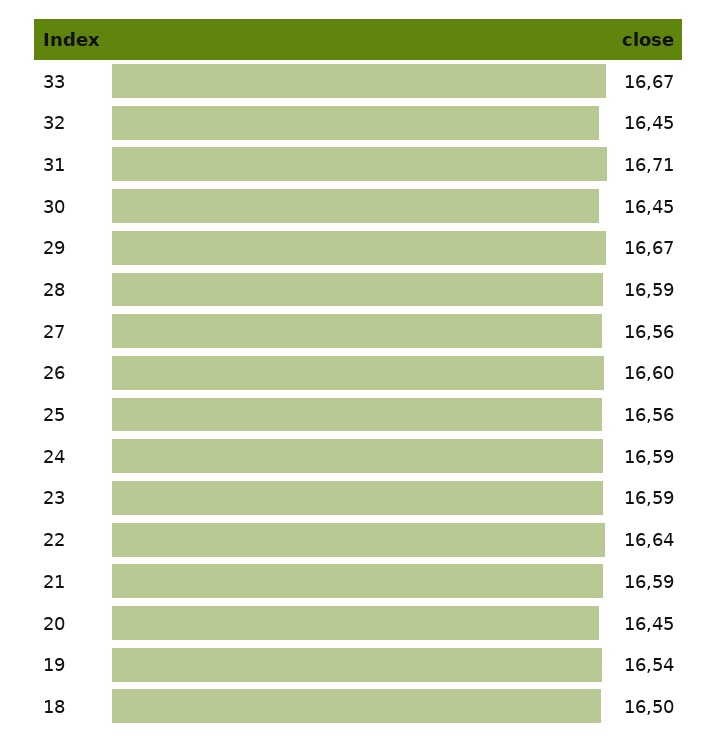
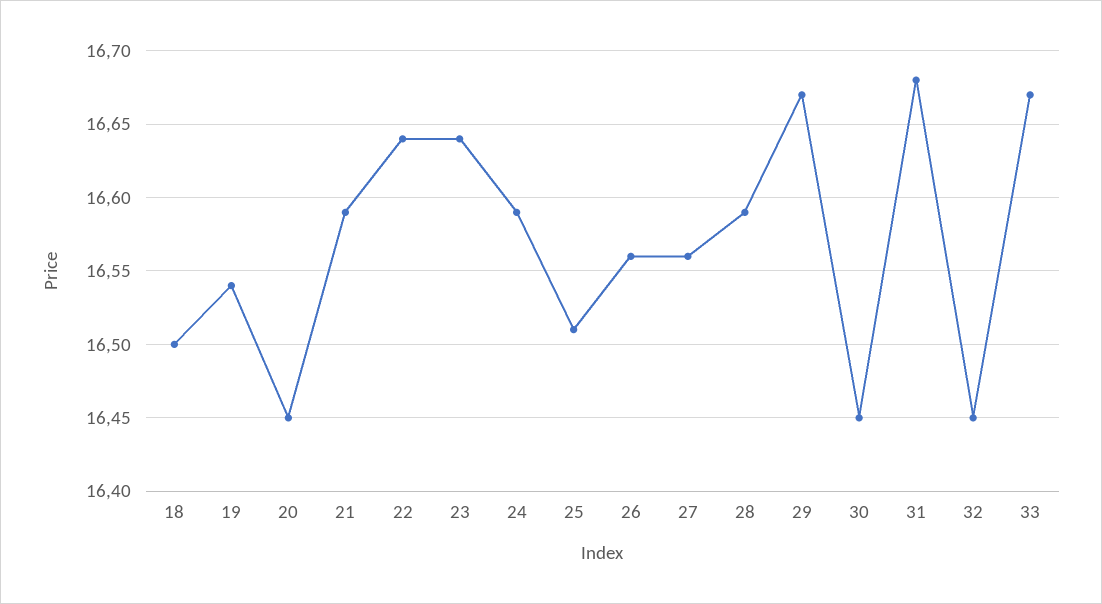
31: 16.71 -> 16.68
26: 16.6 -> 16.56
25: 16.56 -> 16.51
23: 16.59 -> 16.64

